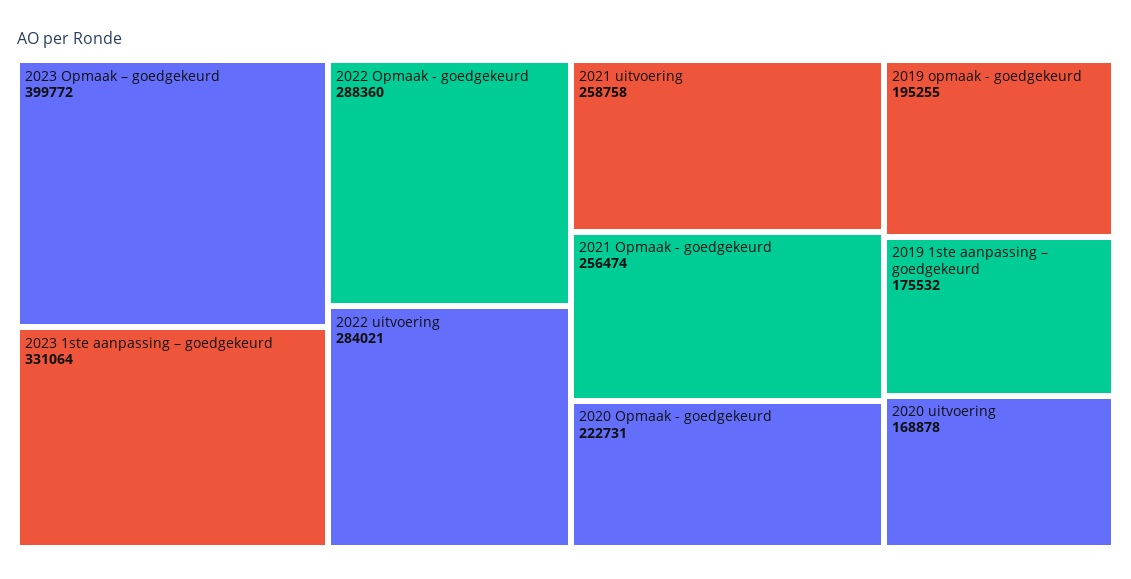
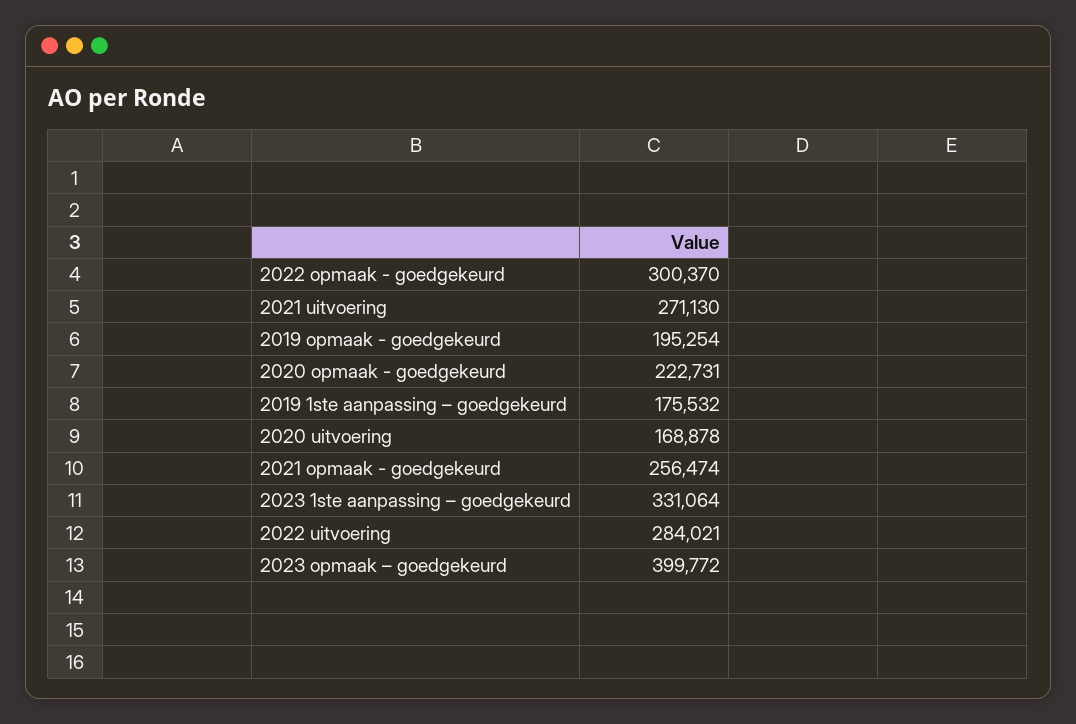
2022 Opmaak - goedgekeurd: 288360 -> 300370
2021 uitvoering: 258758 -> 271130
2019 opmaak - goedgekeurd: 195255 -> 195254

